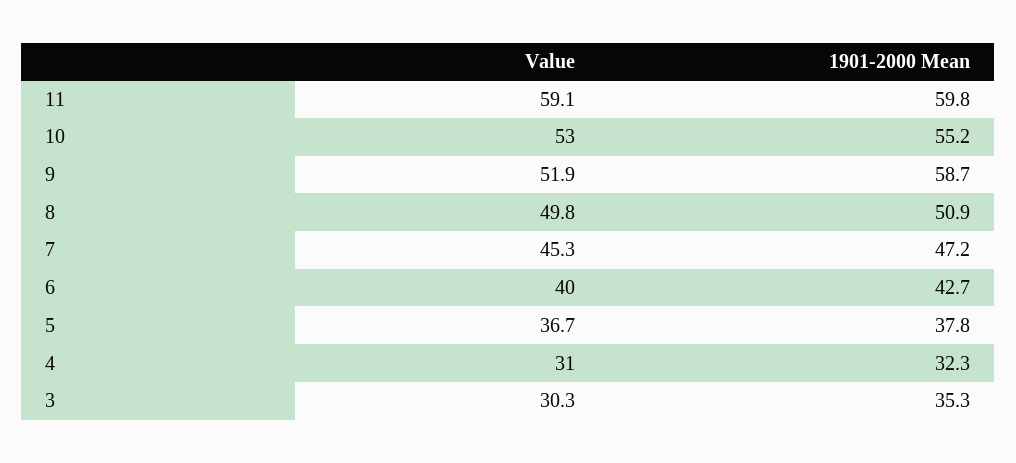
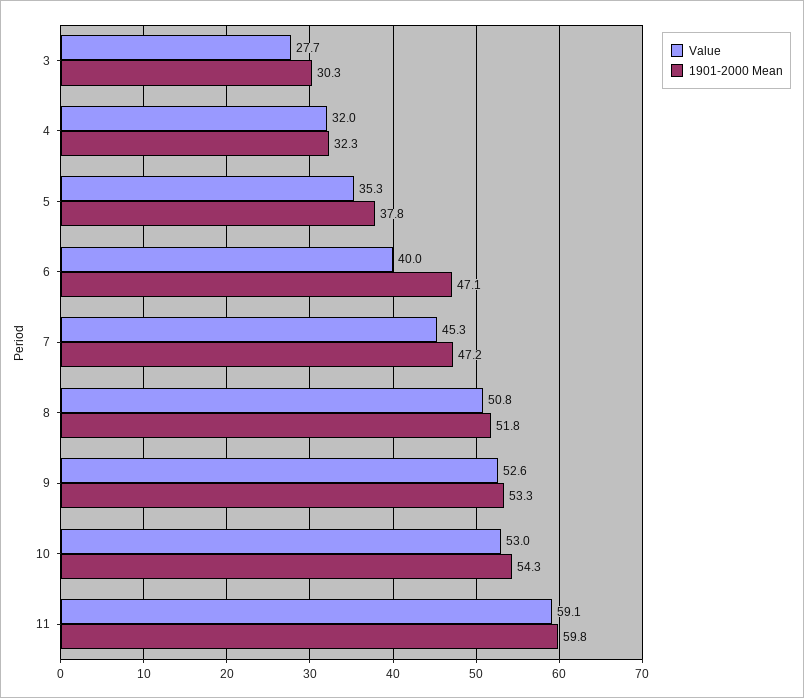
1901-2000 Mean, 10: 55.2 -> 54.3
Value, 9: 51.9 -> 52.6
1901-2000 Mean, 9: 58.7 -> 53.3
Value, 8: 49.8 -> 50.8
1901-2000 Mean, 8: 50.9 -> 51.8
1901-2000 Mean, 6: 42.7 -> 47.1
Value, 5: 36.7 -> 35.3
Value, 4: 31 -> 32
Value, 3: 30.3 -> 27.7
1901-2000 Mean, 3: 35.3 -> 30.3

